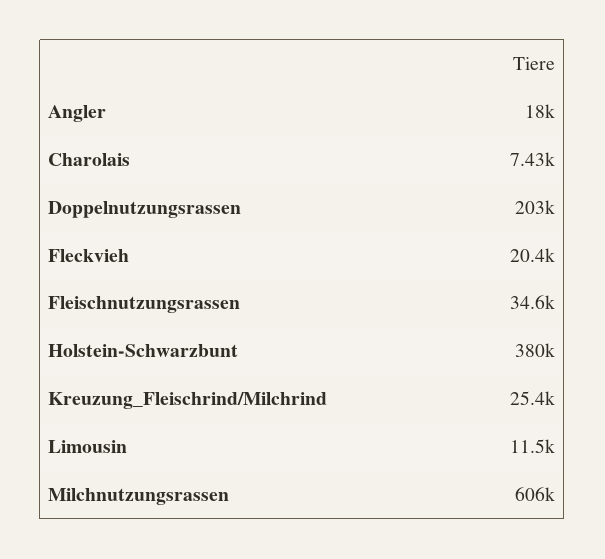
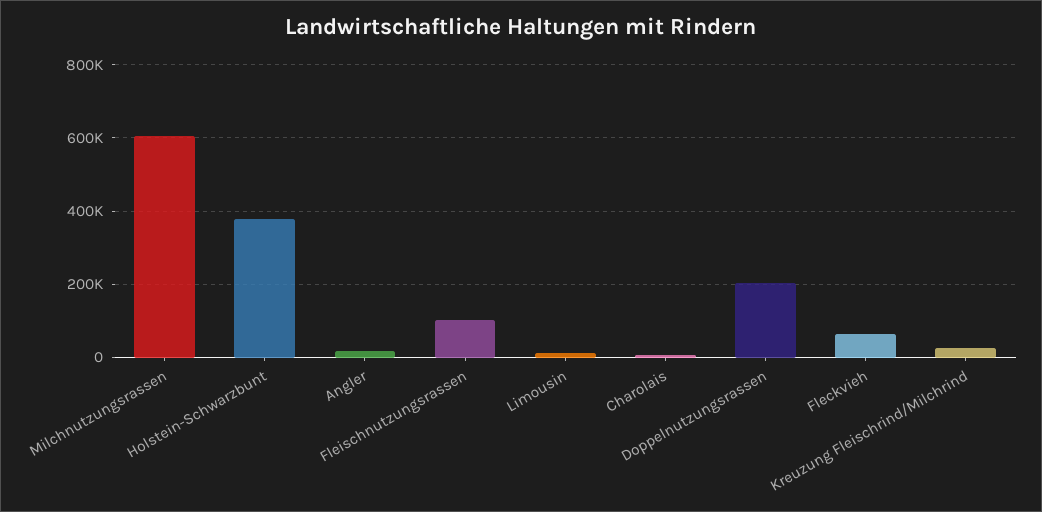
Fleckvieh: 20400 -> 60000
Fleischnutzungsrassen: 34600 -> 100000

